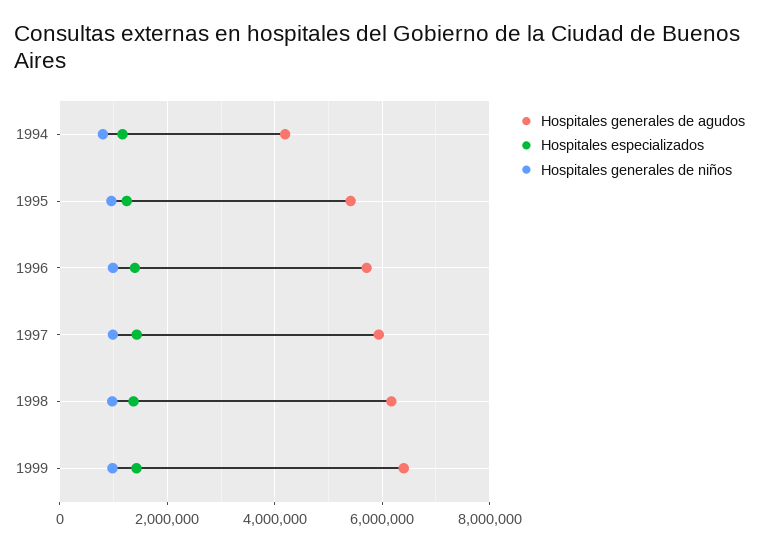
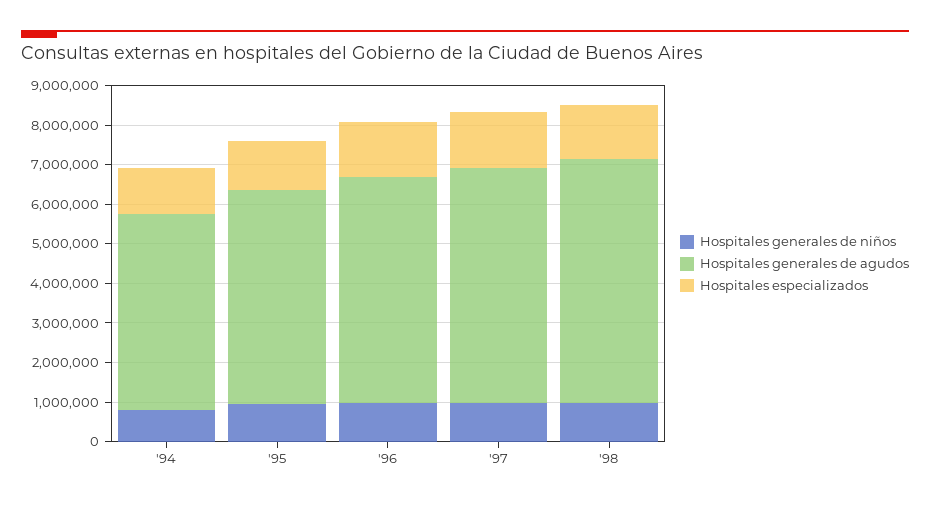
Hospitales generales de agudos, 1994: 4200000 -> 5000000
Hospitales generales de agudos, 1999: 6400000 -> none
Hospitales especializados, 1999: 1400000 -> none
Hospitales generales de niños, 1999: 1000000 -> none

